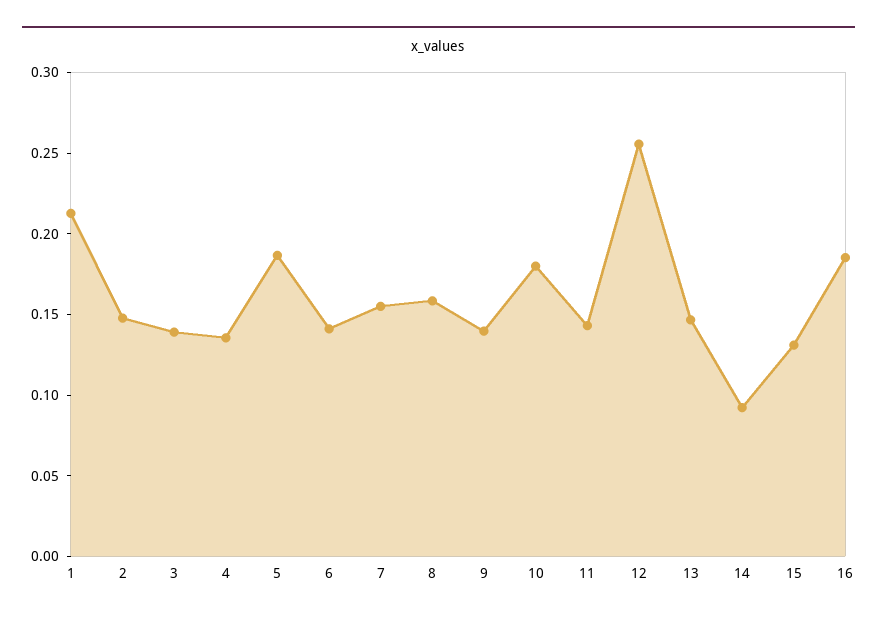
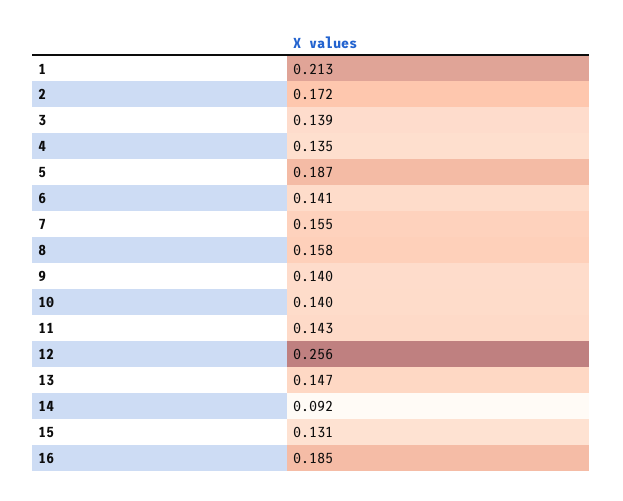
2: 0.15 -> 0.172
10: 0.18 -> 0.14

